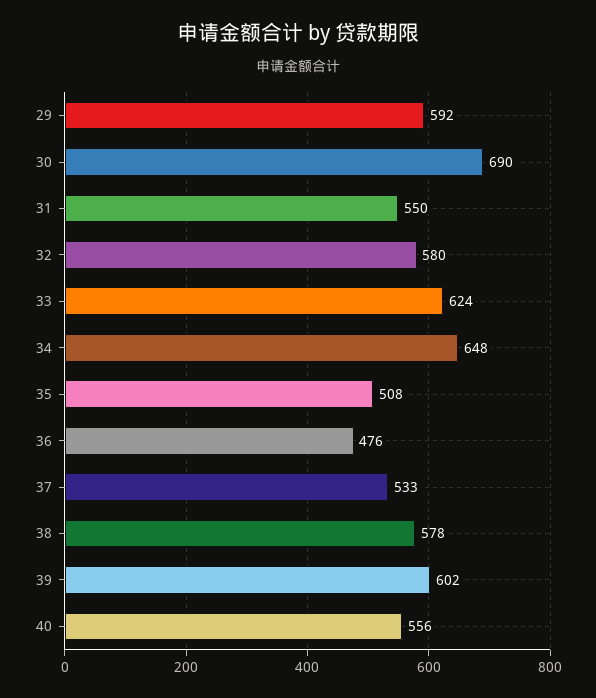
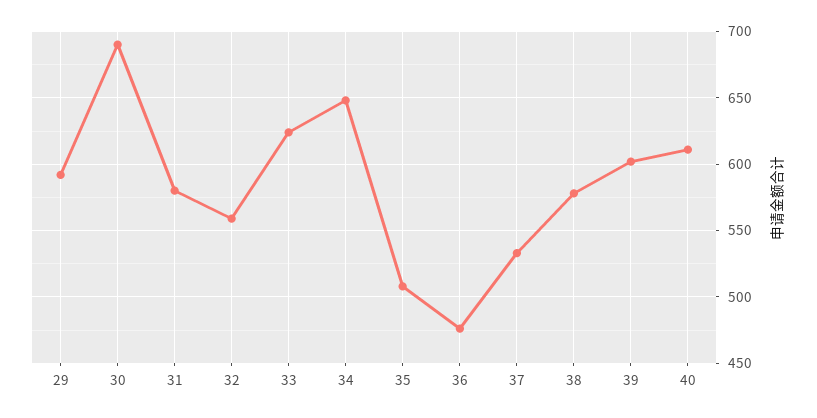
31: 550 -> 580
32: 580 -> 560
40: 556 -> 610

